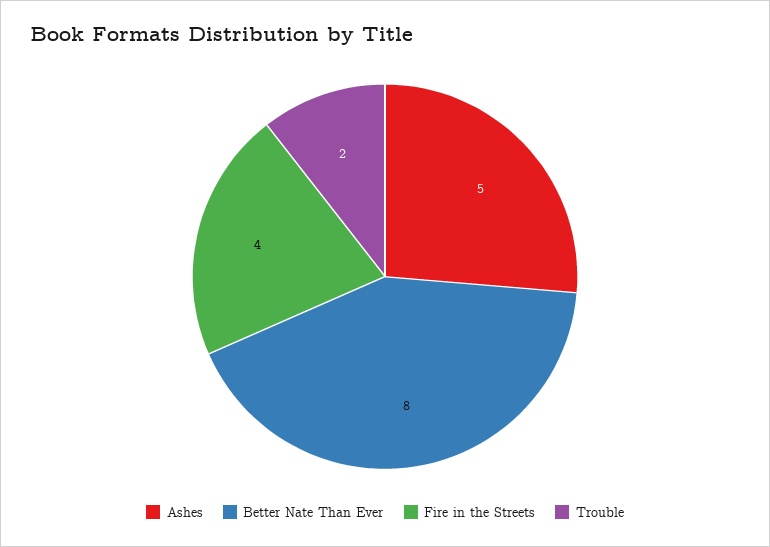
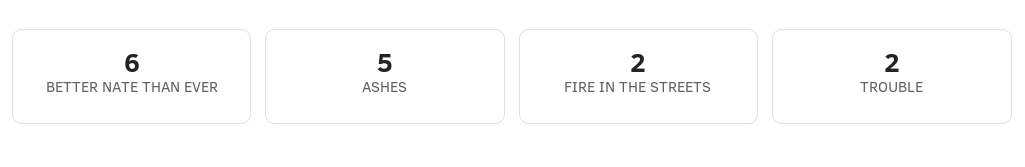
Better Nate Than Ever: 8 -> 6
Fire in the Streets: 4 -> 2

